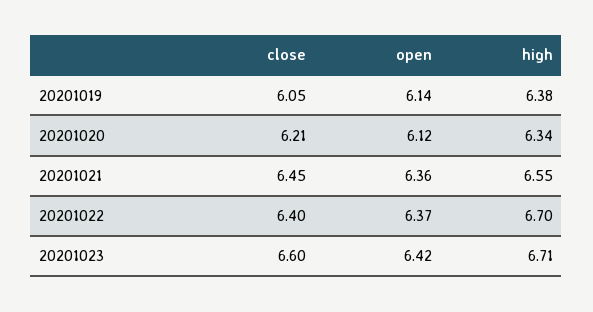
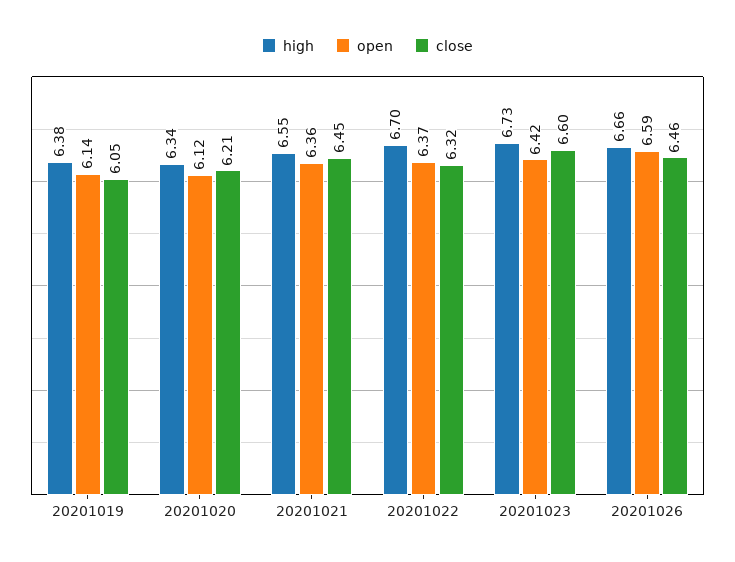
close, 20201022: 6.4 -> 6.32
high, 20201023: 6.71 -> 6.73
high, 20201026: none -> 6.66
open, 20201026: none -> 6.59
close, 20201026: none -> 6.46

